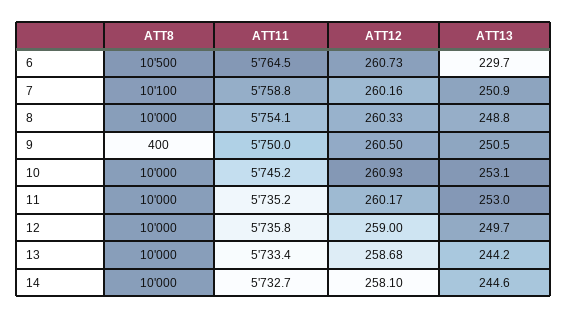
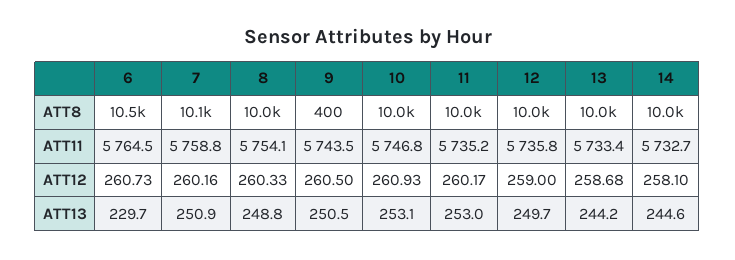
ATT11, 9: 5750 -> 5743.5
ATT11, 10: 5745.2 -> 5746.8

